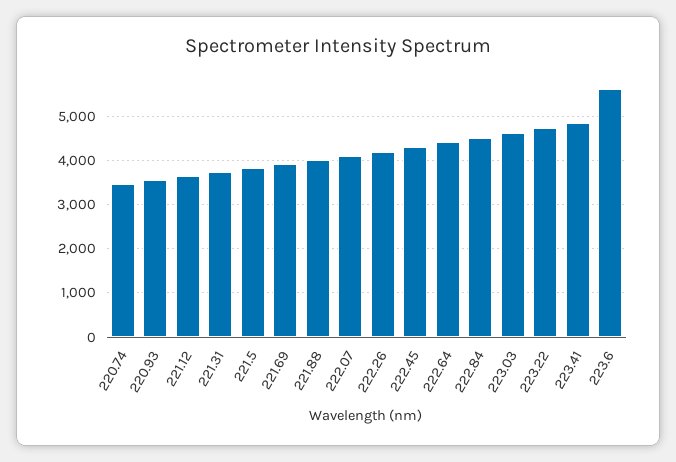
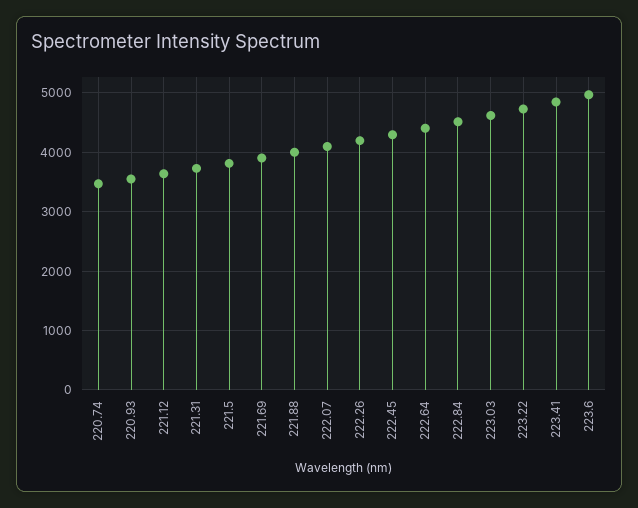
223.6: 5600 -> 5000

